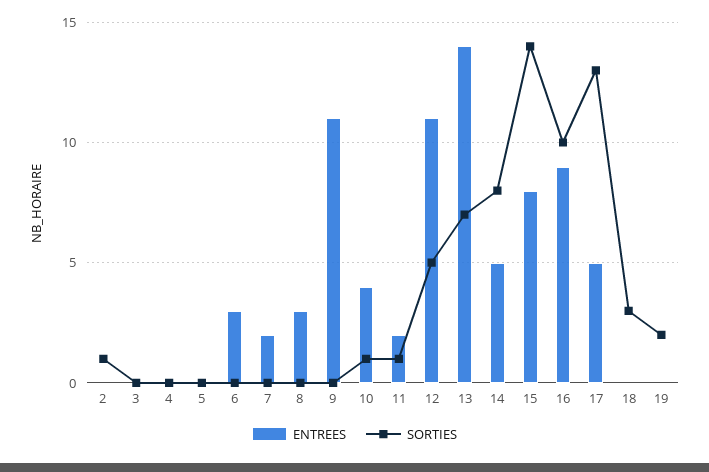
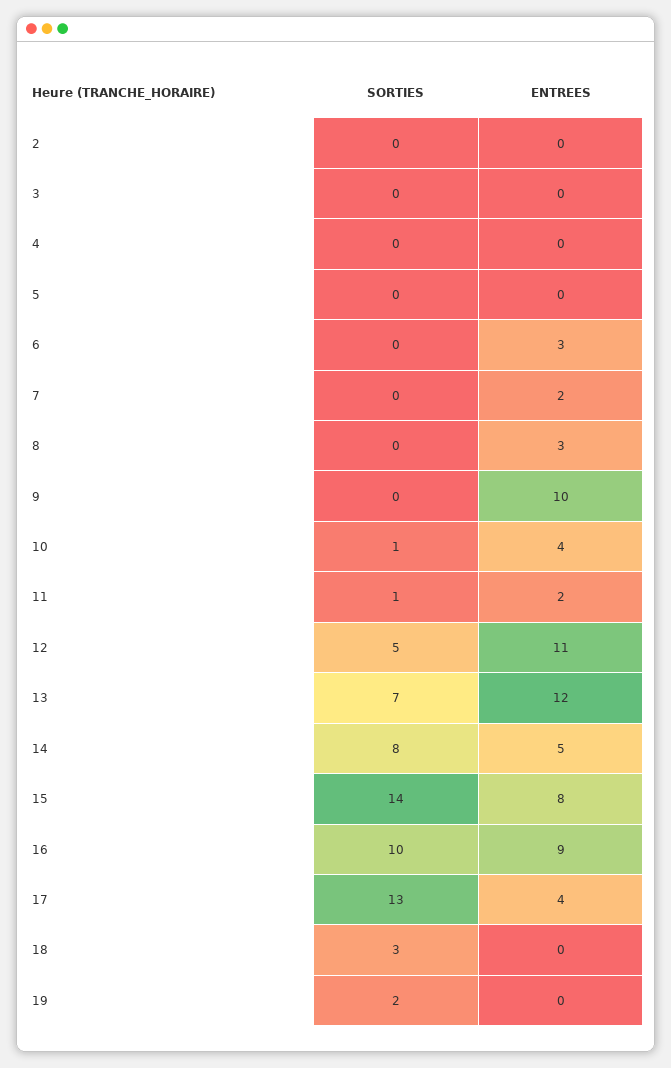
SORTIES, 2: 1 -> 0
ENTREES, 9: 11 -> 10
ENTREES, 13: 14 -> 12
ENTREES, 17: 5 -> 4

